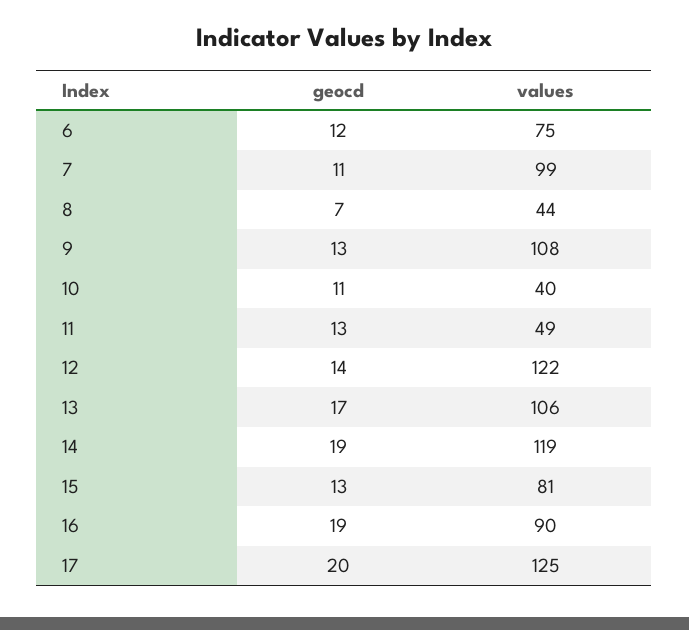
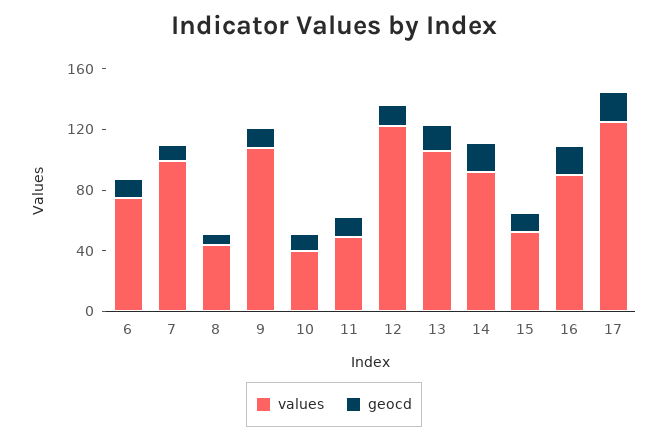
values, 14: 119 -> 90
values, 15: 81 -> 50

